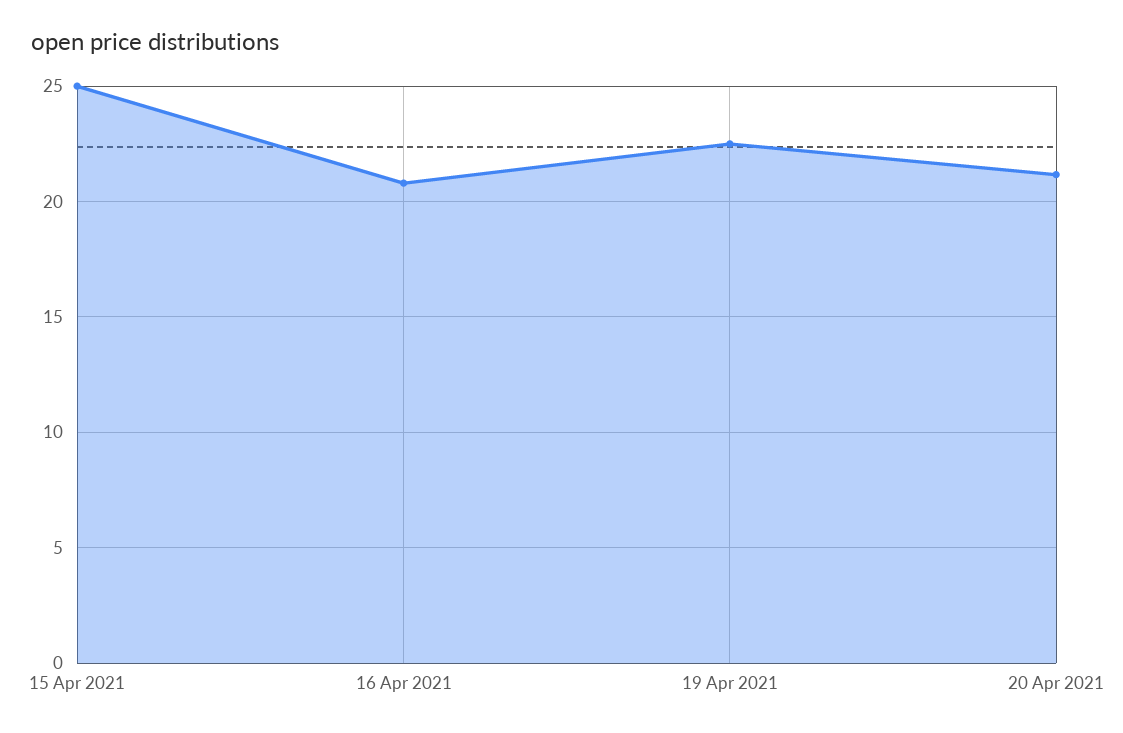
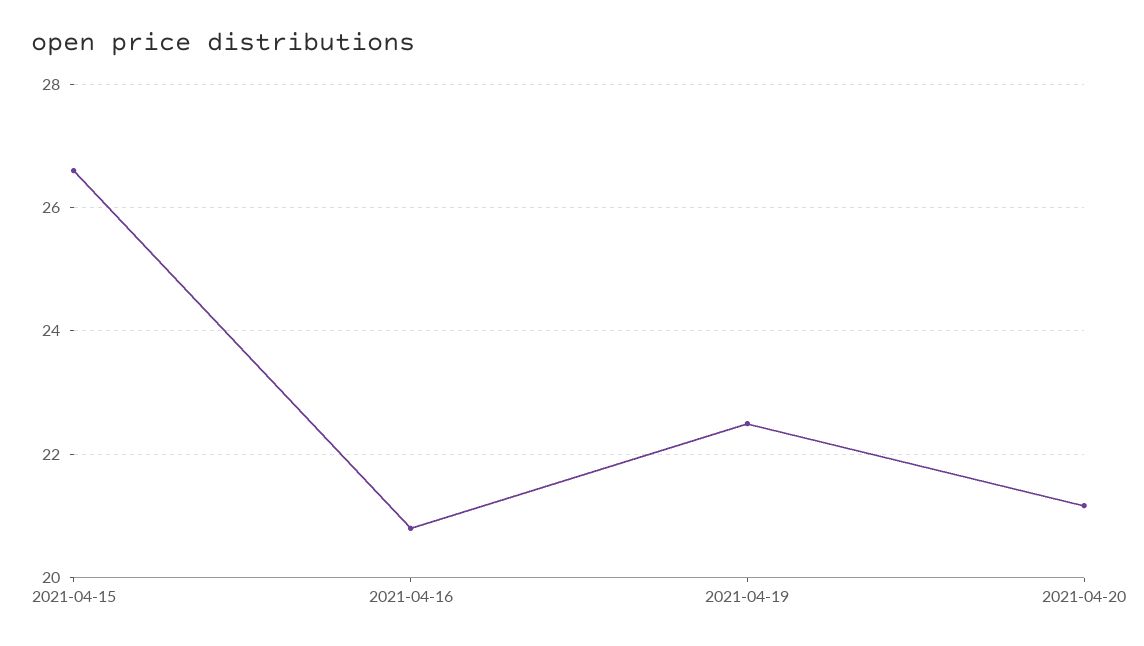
15 Apr 2021: 25 -> 26.6

